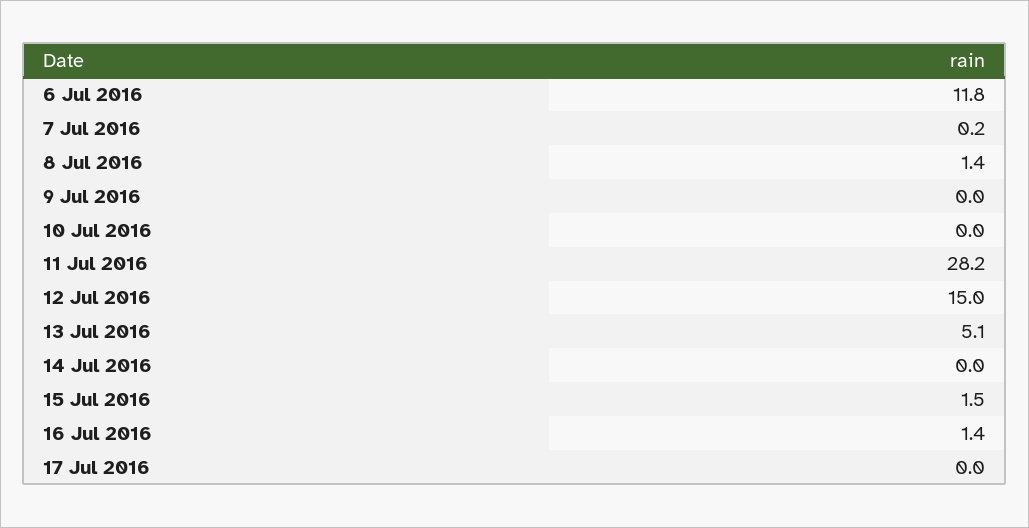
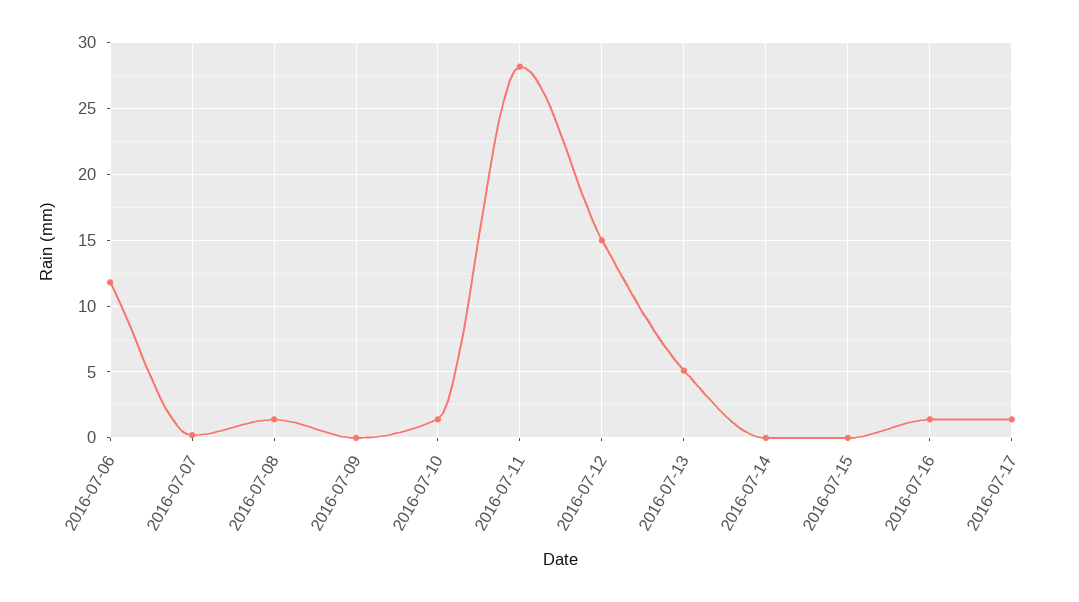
10 Jul 2016: 0 -> 1.5
15 Jul 2016: 1.5 -> 0
17 Jul 2016: 0 -> 1.5

